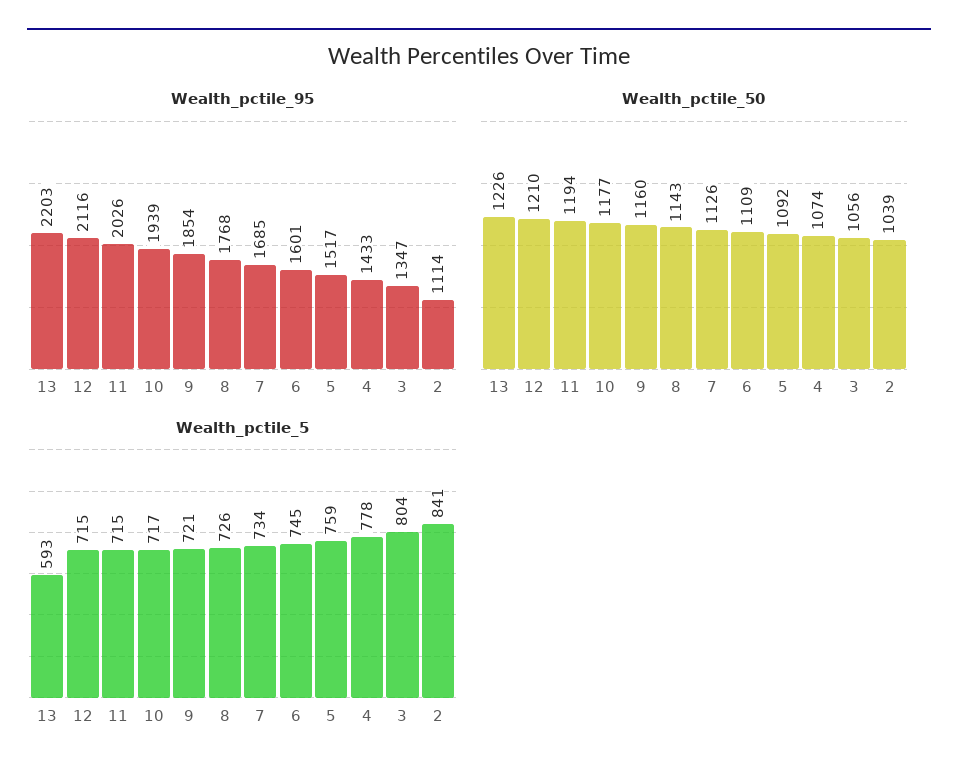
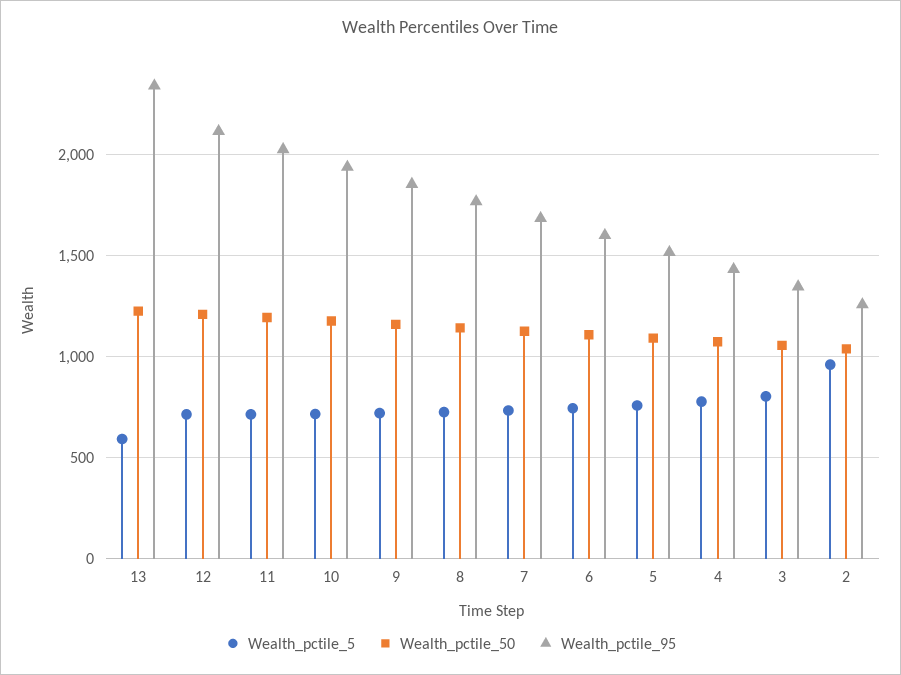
Wealth_pctile_95, 13: 2203 -> 2350
Wealth_pctile_95, 2: 1114 -> 1250
Wealth_pctile_5, 2: 841 -> 950

